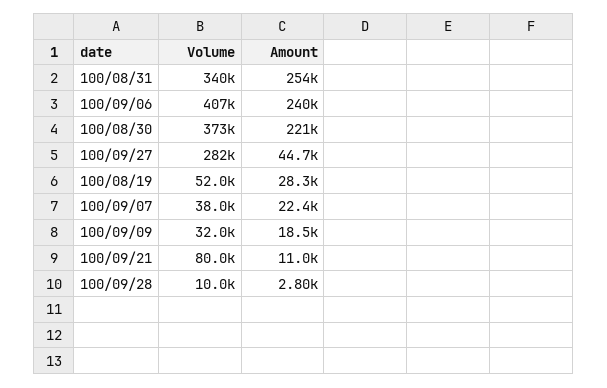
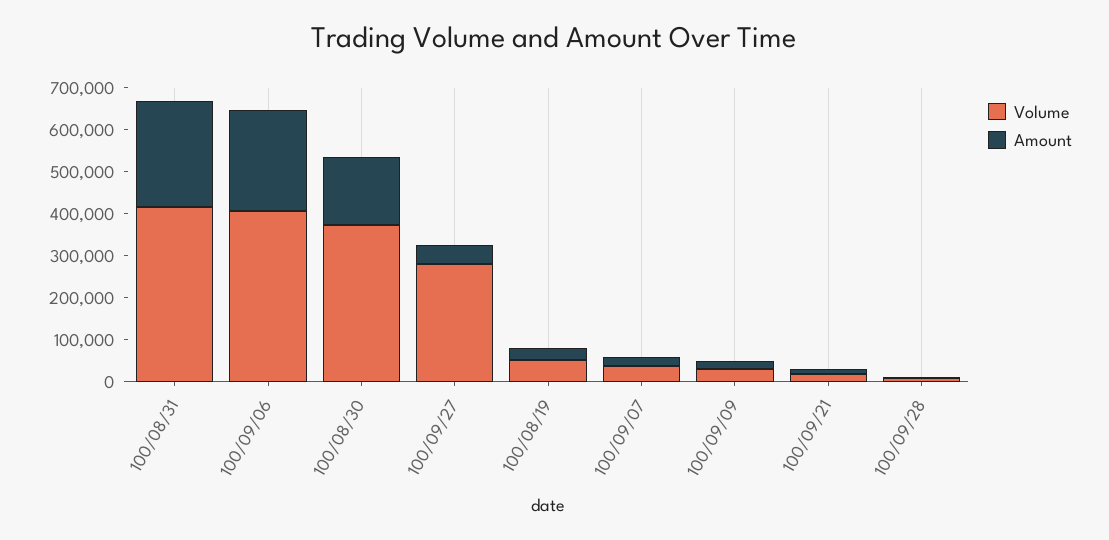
Volume, 100/08/31: 340000 -> 420000
Amount, 100/08/30: 221000 -> 160000
Volume, 100/09/21: 80000 -> 20000

